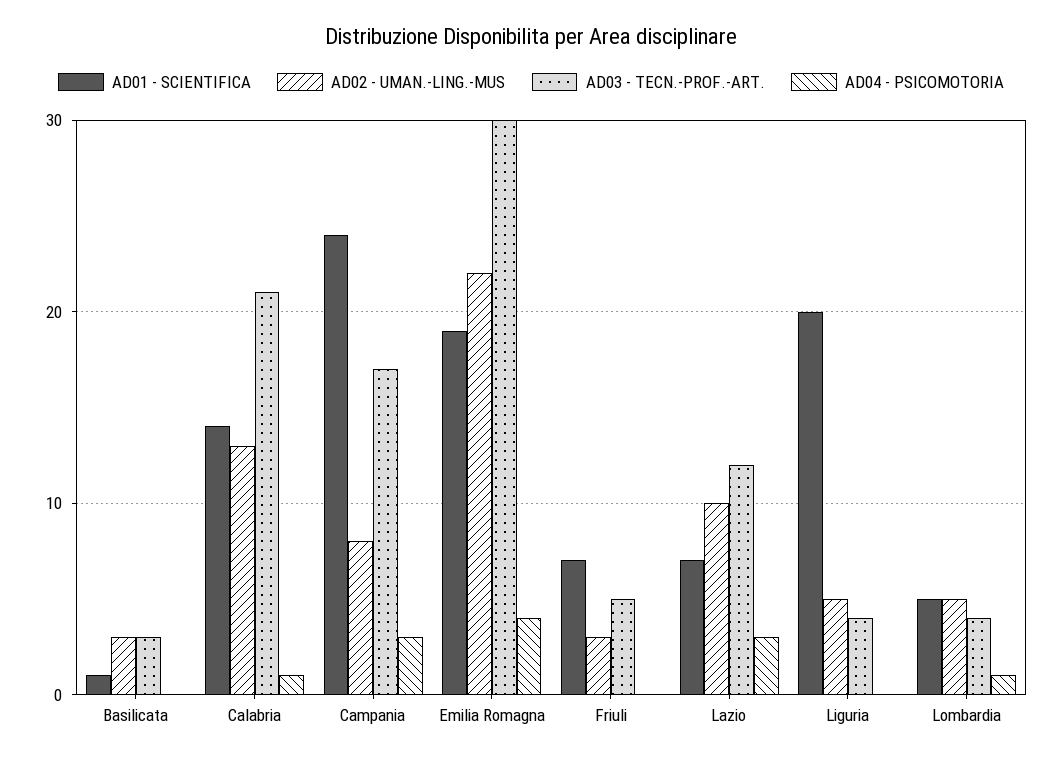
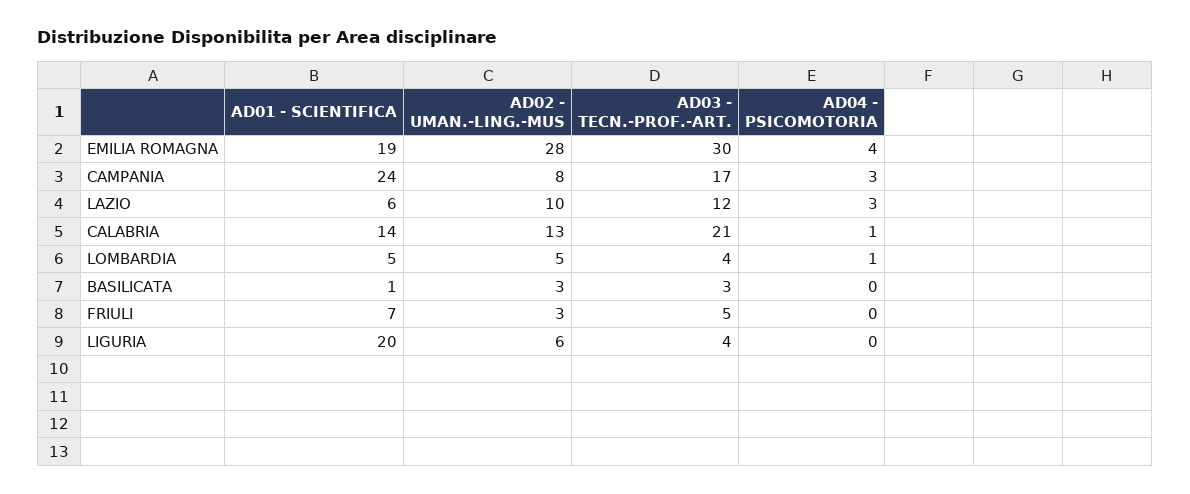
AD02 - UMAN.-LING.-MUS, Emilia Romagna: 22 -> 28
AD01 - SCIENTIFICA, Lazio: 7 -> 6
AD02 - UMAN.-LING.-MUS, Liguria: 5 -> 6

